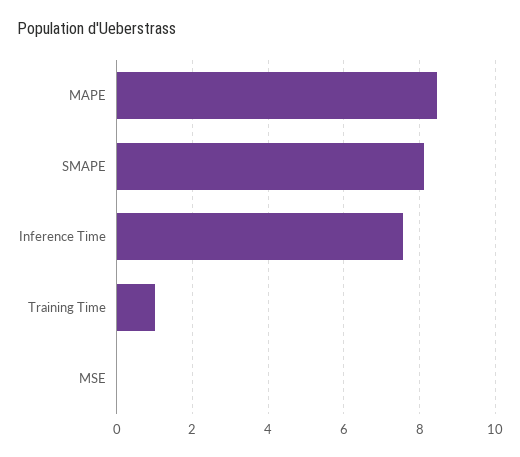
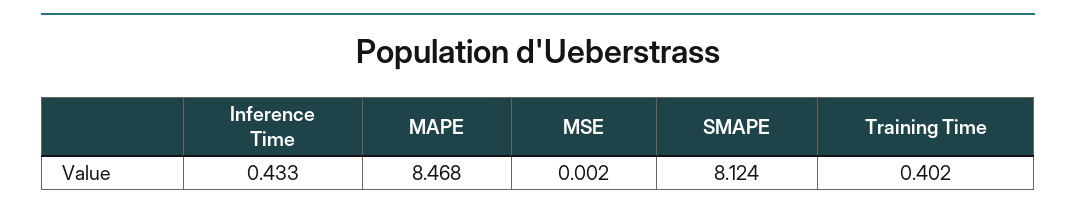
Inference Time: 7.6 -> 0.433
Training Time: 1 -> 0.402

